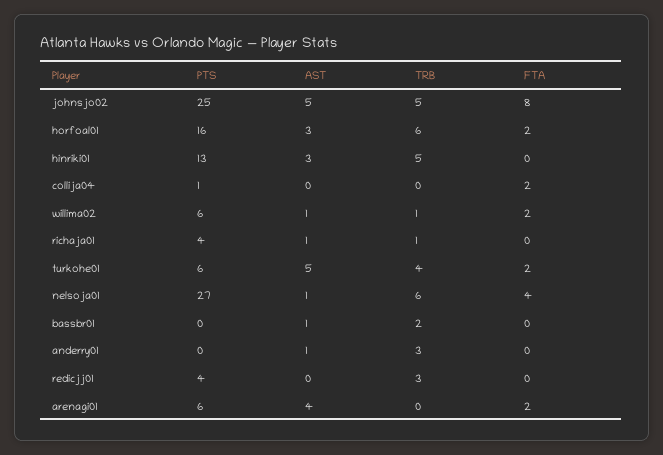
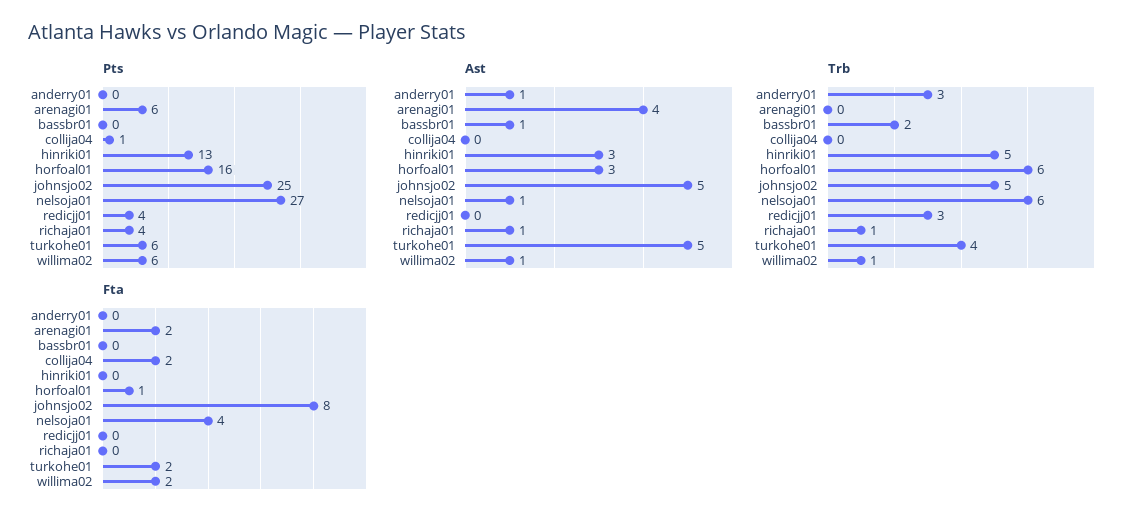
FTA, horfoal01: 2 -> 1

